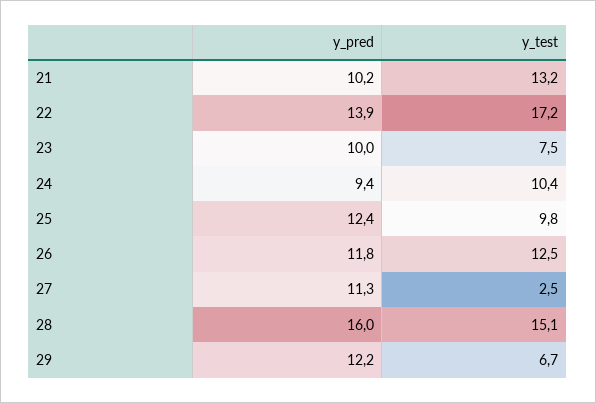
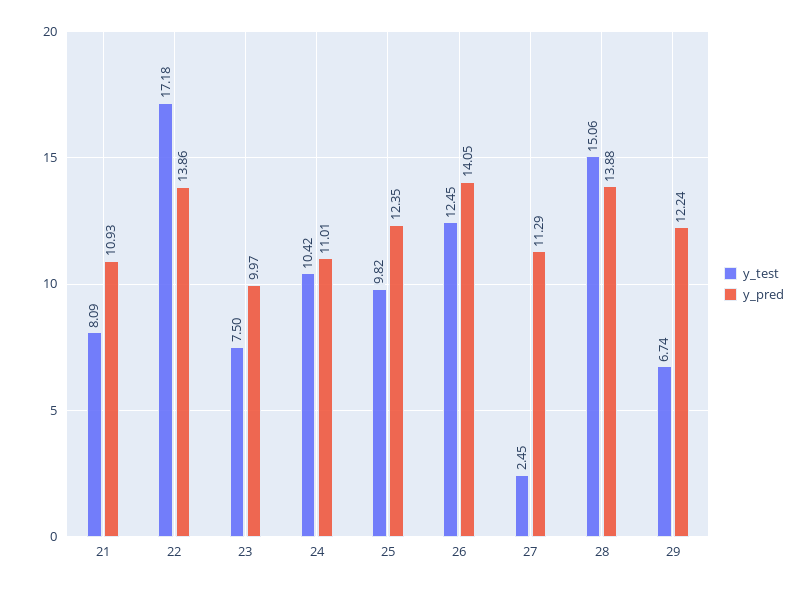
y_pred, 21: 10.2 -> 10.93
y_test, 21: 13.2 -> 8.09
y_pred, 24: 9.4 -> 11.01
y_pred, 26: 11.8 -> 14.05
y_pred, 28: 16 -> 13.88

